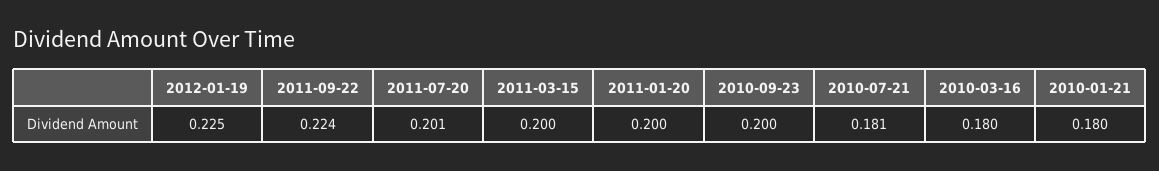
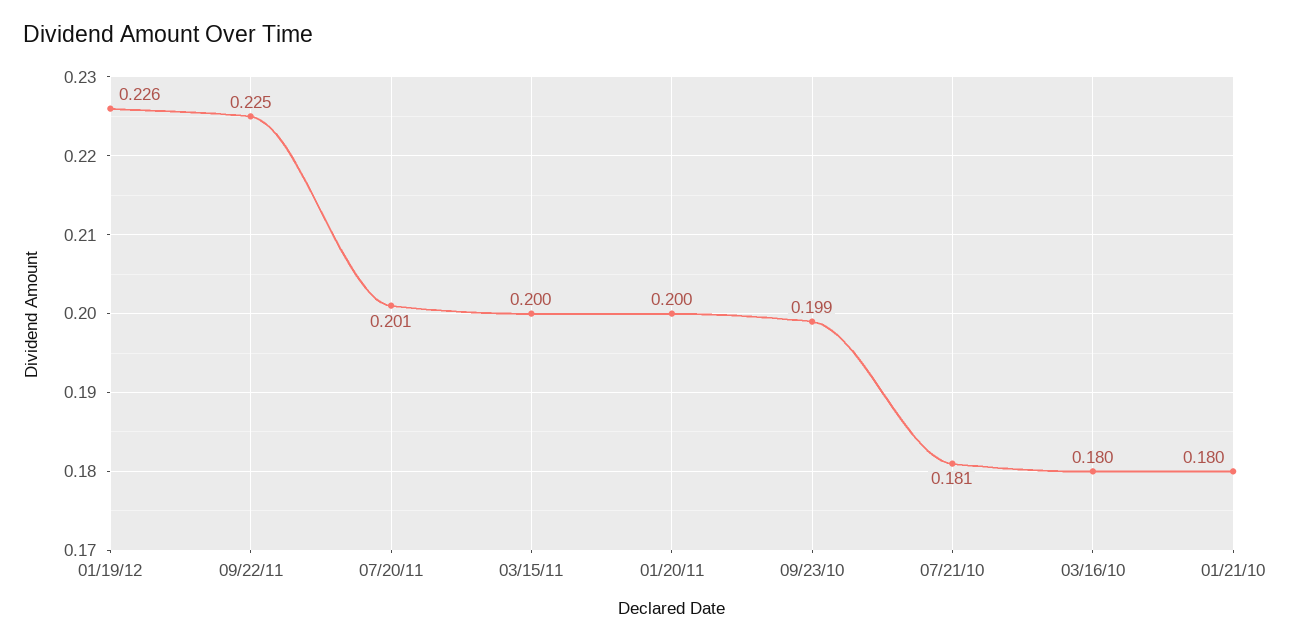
2012-01-19: 0.225 -> 0.226
2011-09-22: 0.224 -> 0.225
2010-09-23: 0.2 -> 0.199

